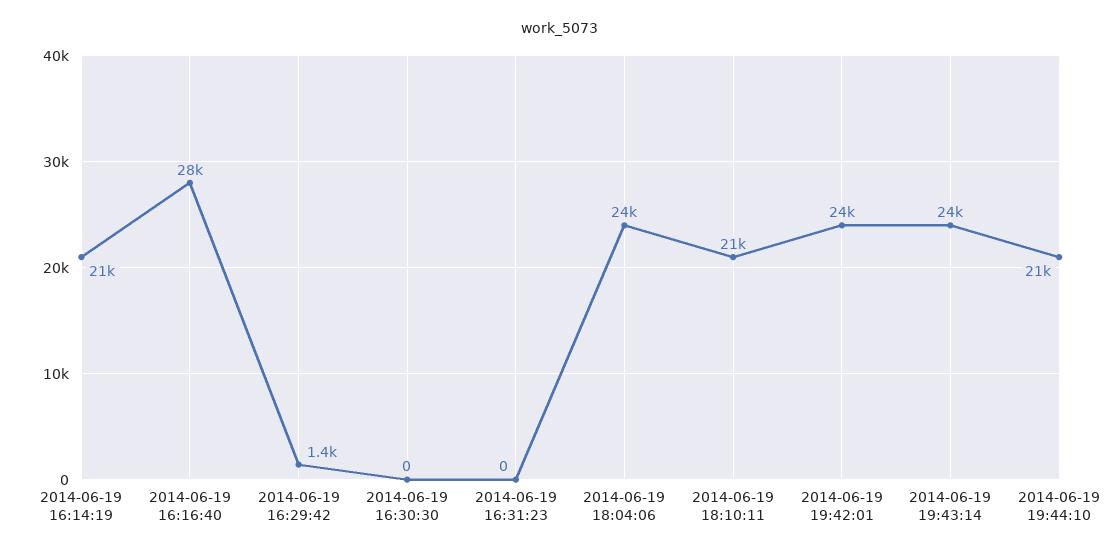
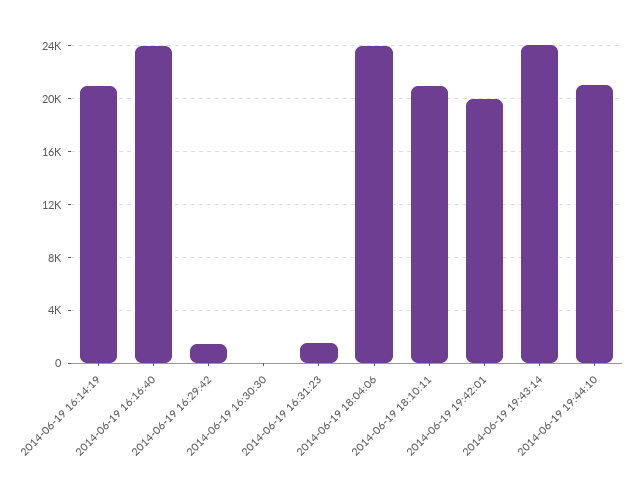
2014-06-19 16:16:40: 28000 -> 24000
2014-06-19 16:31:23: 0 -> 1500
2014-06-19 19:42:01: 24000 -> 20000

